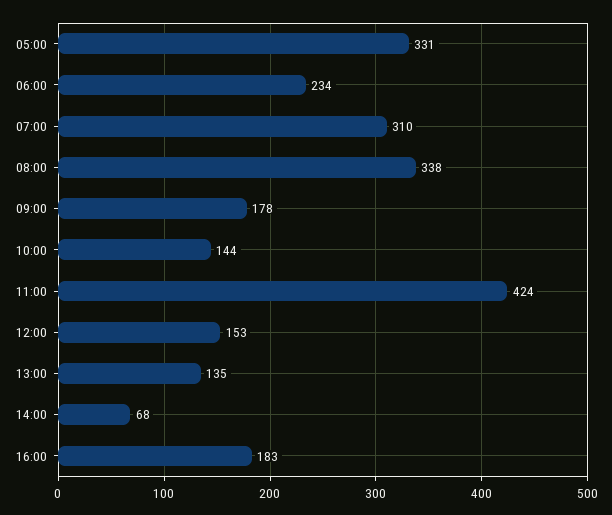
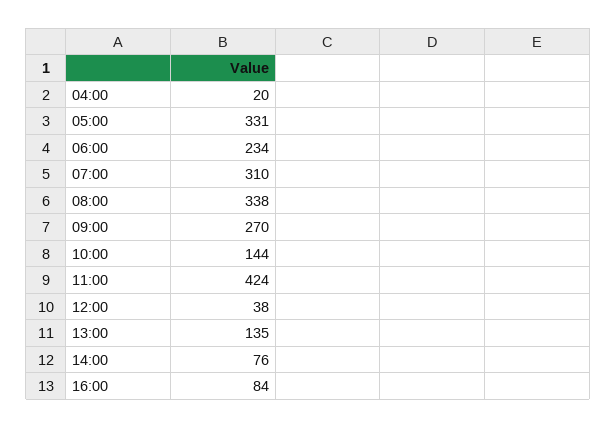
09:00: 178 -> 270
12:00: 153 -> 38
14:00: 68 -> 76
16:00: 183 -> 84
04:00: none -> 20

